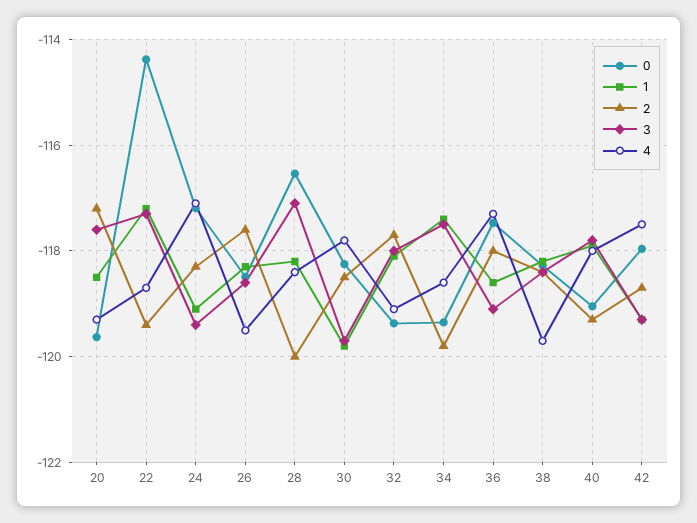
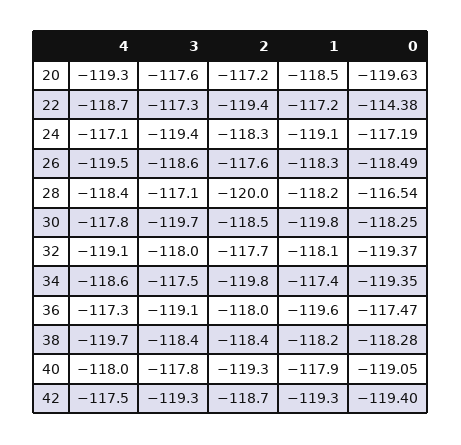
1, 36: -118.6 -> -119.6
0, 42: -118 -> -119.4

